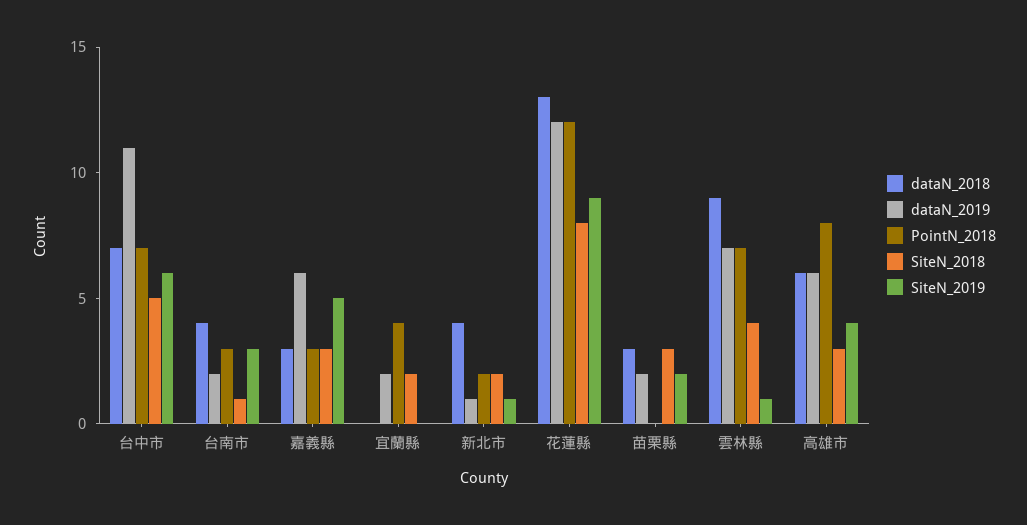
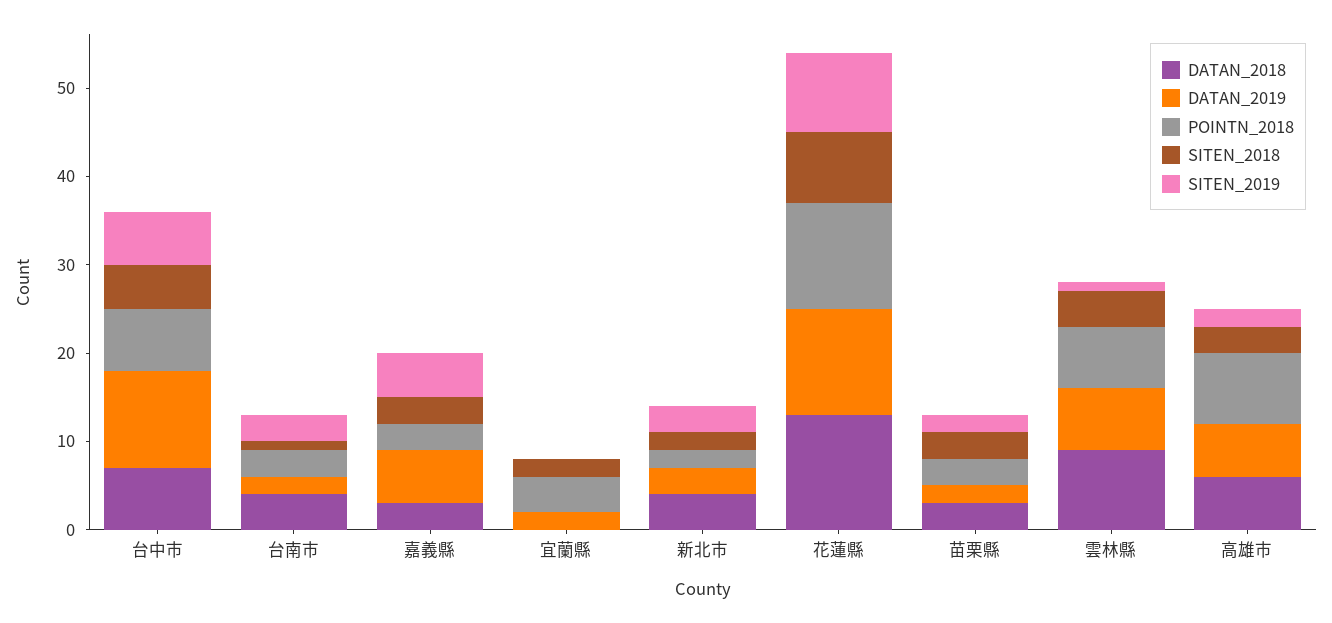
dataN_2019, 新北市: 1 -> 3
SiteN_2019, 新北市: 1 -> 3
PointN_2018, 苗栗縣: 0 -> 3
SiteN_2019, 高雄市: 4 -> 2

